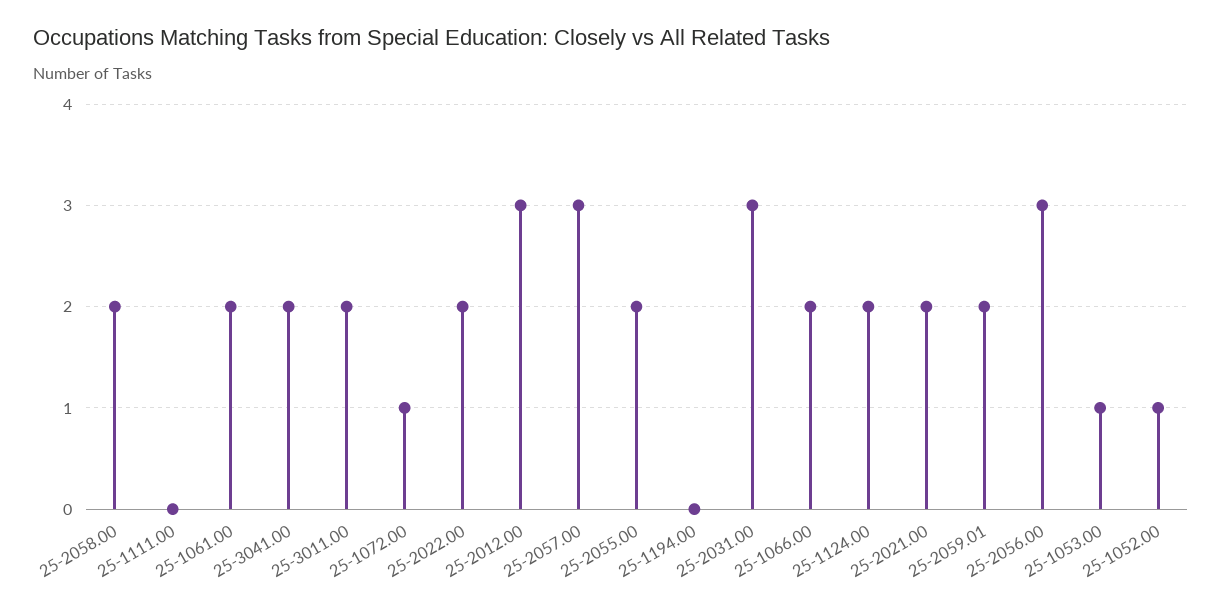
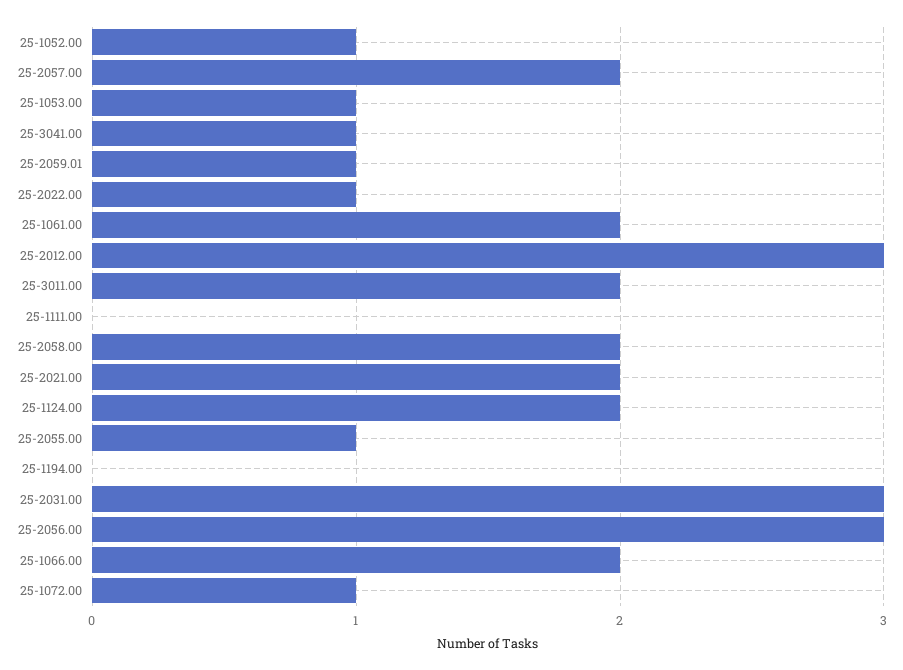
25-3041.00: 2 -> 1
25-2022.00: 2 -> 1
25-2057.00: 3 -> 2
25-2055.00: 2 -> 1
25-2059.01: 2 -> 1

